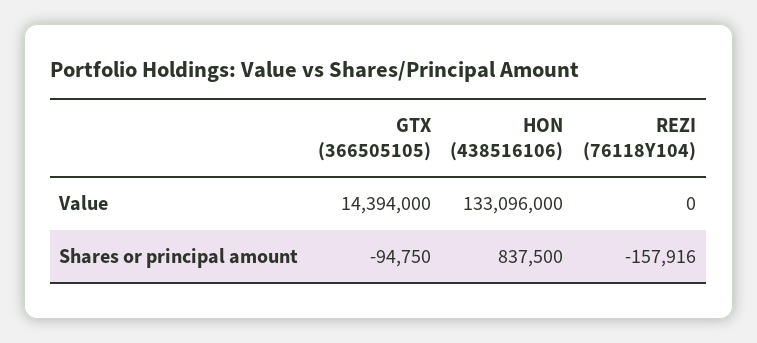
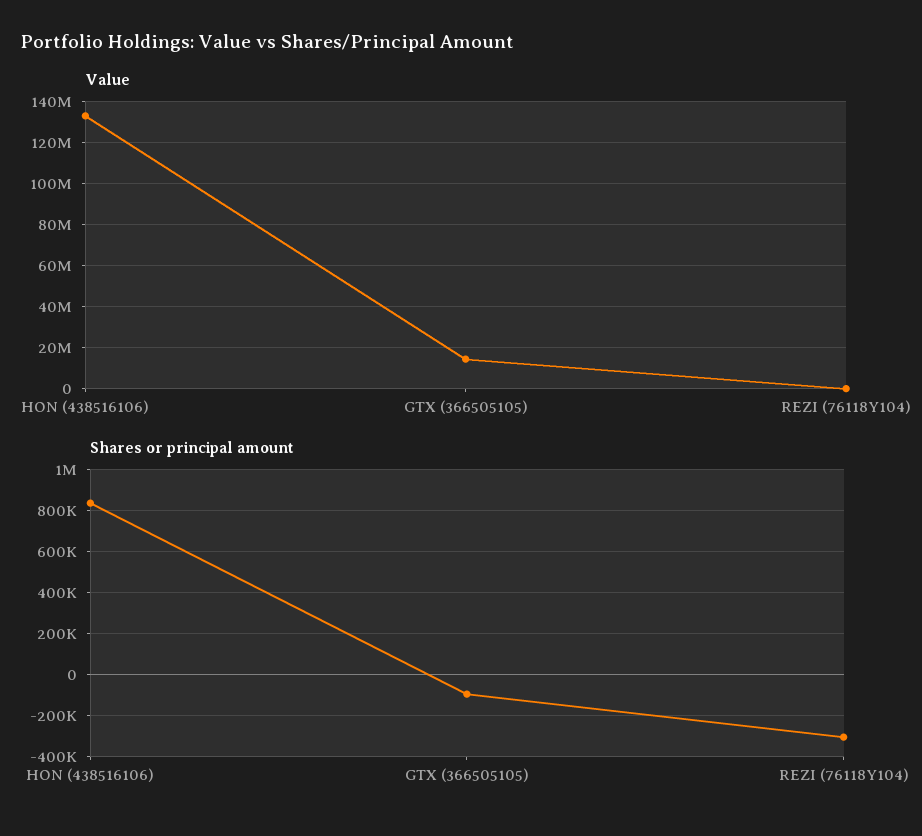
Shares or principal amount, REZI (76118Y104): -157916 -> -300000

